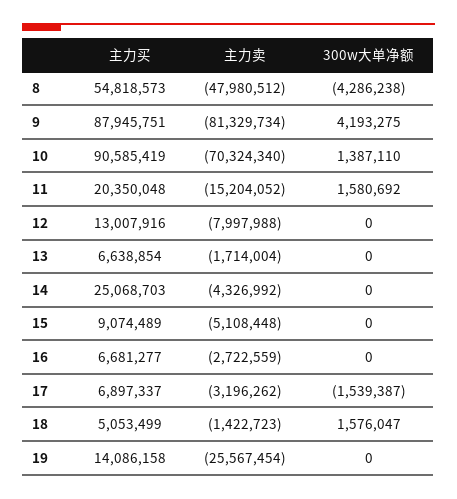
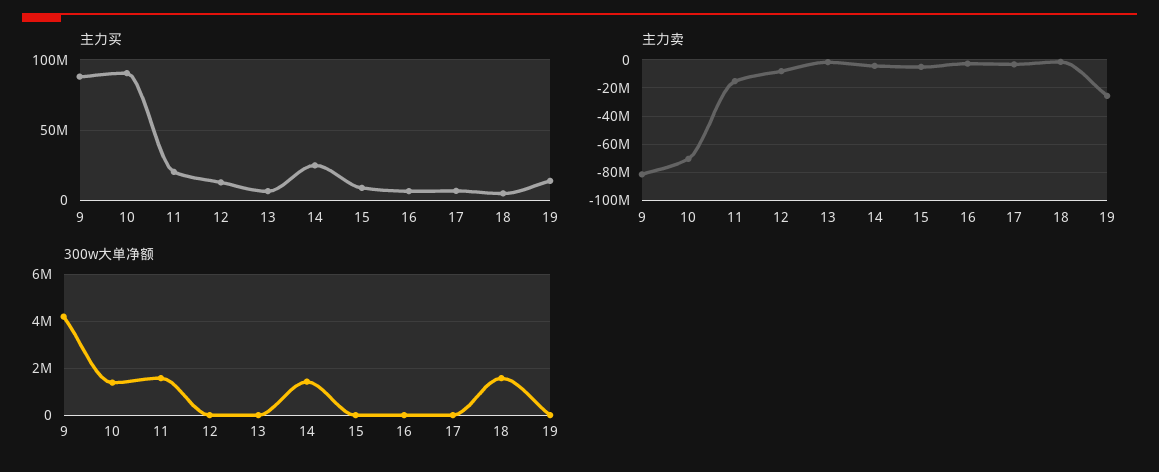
主力买, 8: 54818573 -> none
主力卖, 8: -47980512 -> none
300w大单净额, 8: -4286238 -> none
300w大单净额, 14: 0 -> 1500000
300w大单净额, 17: -1539387 -> 0

